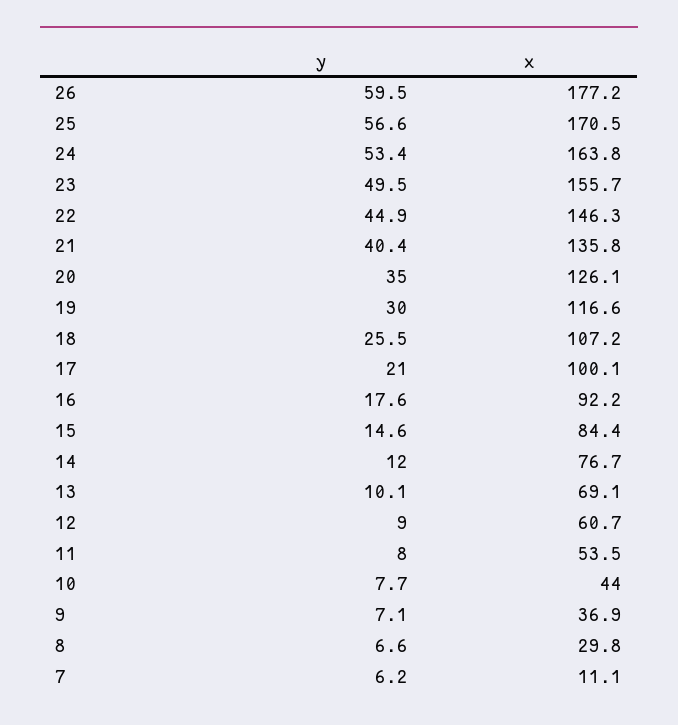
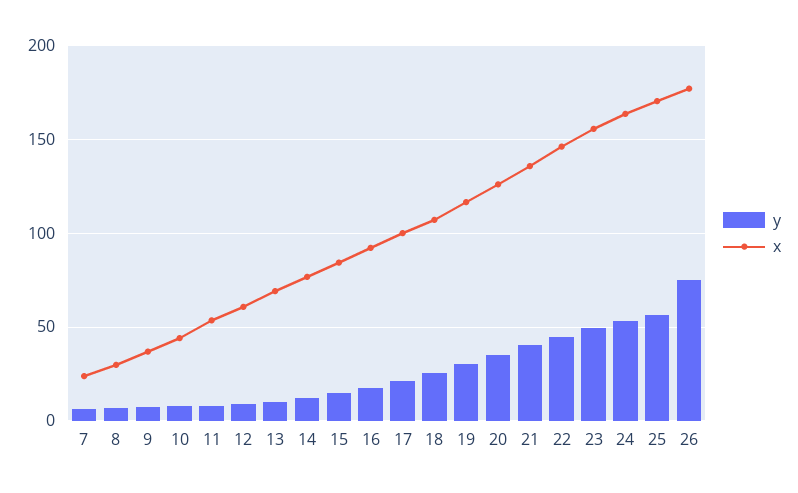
y, 26: 59.5 -> 75
x, 7: 11.1 -> 25

